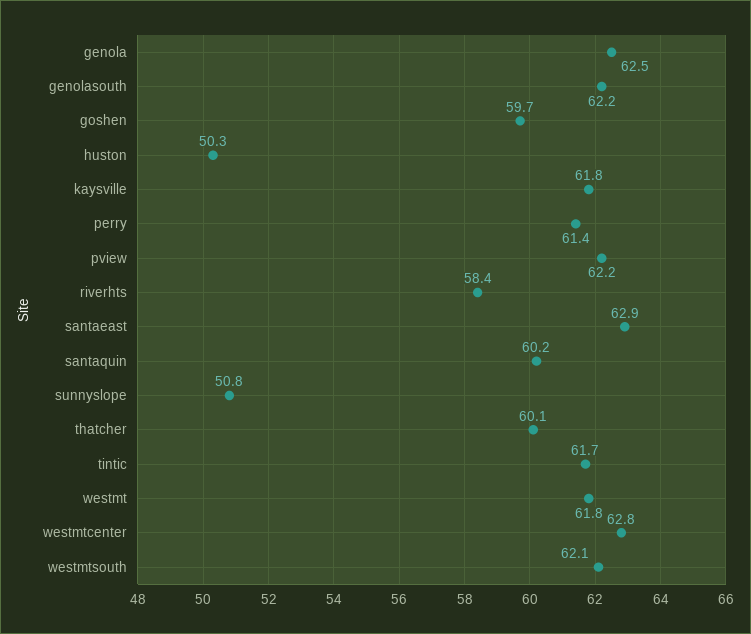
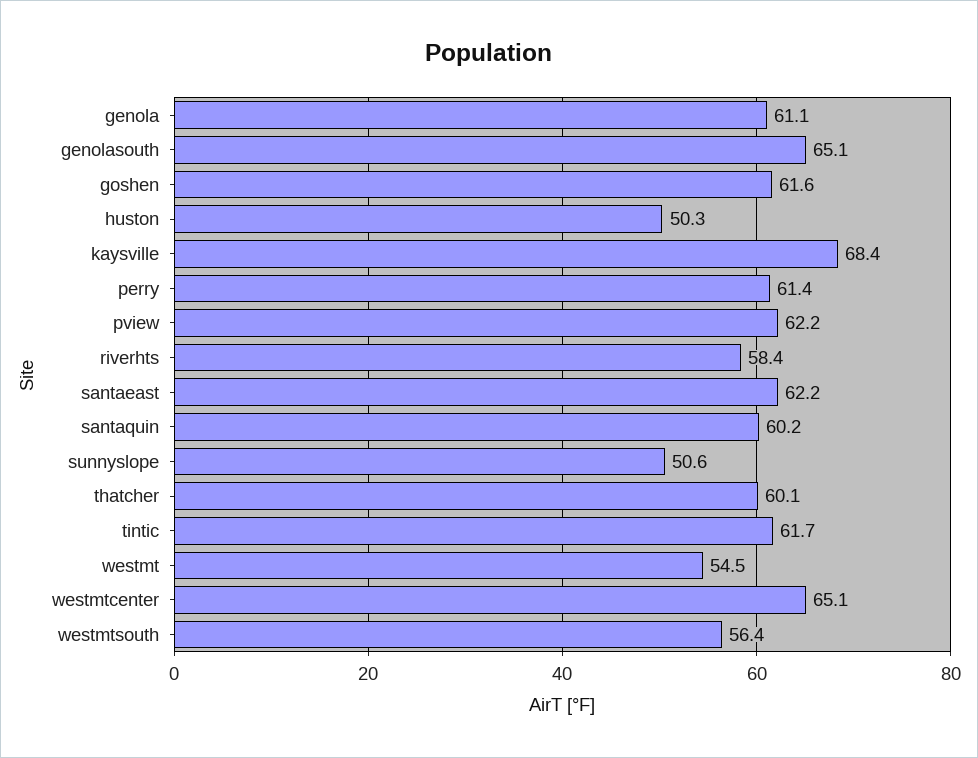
genola: 62.5 -> 61.1
genolasouth: 62.2 -> 65.1
goshen: 59.7 -> 61.6
kaysville: 61.8 -> 68.4
santaeast: 62.9 -> 62.2
sunnyslope: 50.8 -> 50.6
westmt: 61.8 -> 54.5
westmtcenter: 62.8 -> 65.1
westmtsouth: 62.1 -> 56.4

